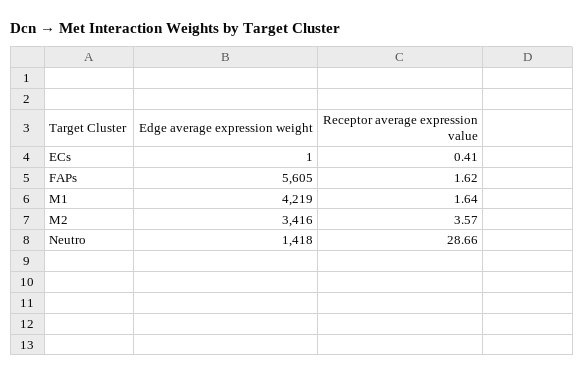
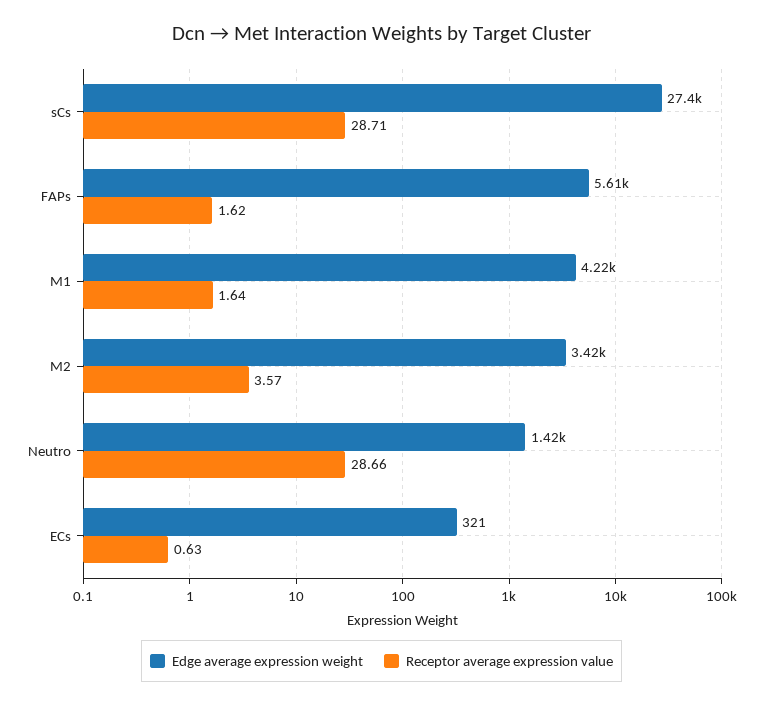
Edge average expression weight, ECs: 1 -> 321
Receptor average expression value, ECs: 0.41 -> 0.63
Edge average expression weight, sCs: none -> 27400
Receptor average expression value, sCs: none -> 28.71

